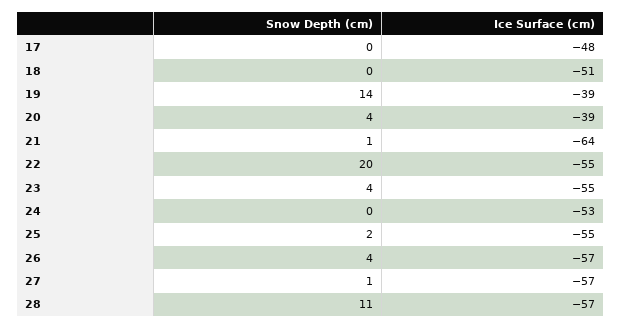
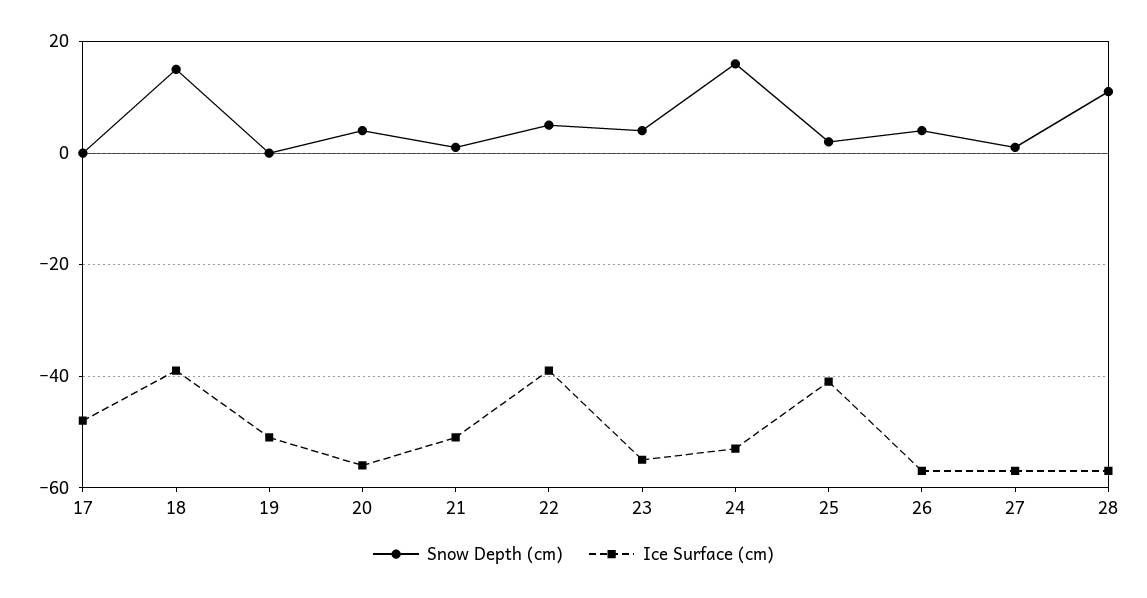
Snow Depth (cm), 18: 0 -> 15
Ice Surface (cm), 18: -51 -> -40
Snow Depth (cm), 19: 14 -> 0
Ice Surface (cm), 19: -39 -> -50
Ice Surface (cm), 20: -39 -> -55
Ice Surface (cm), 21: -64 -> -50
Snow Depth (cm), 22: 20 -> 5
Ice Surface (cm), 22: -55 -> -40
Snow Depth (cm), 24: 0 -> 15
Ice Surface (cm), 25: -55 -> -40

